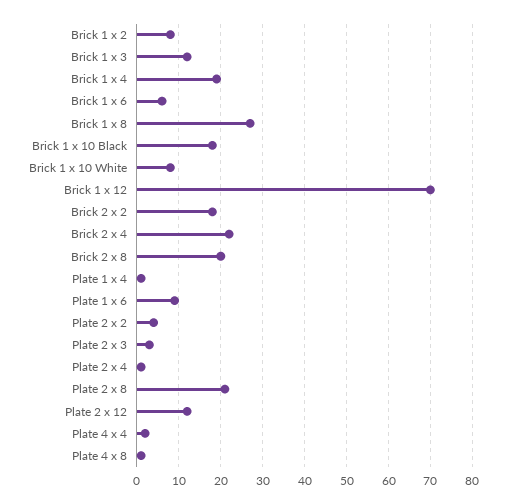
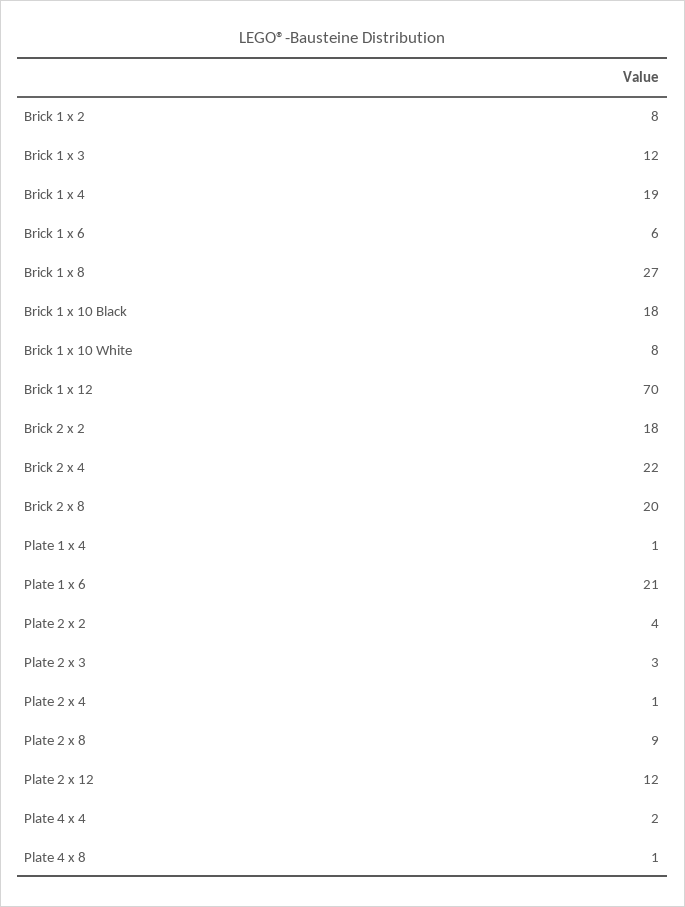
Plate 1 x 6: 10 -> 21
Plate 2 x 8: 20 -> 9

